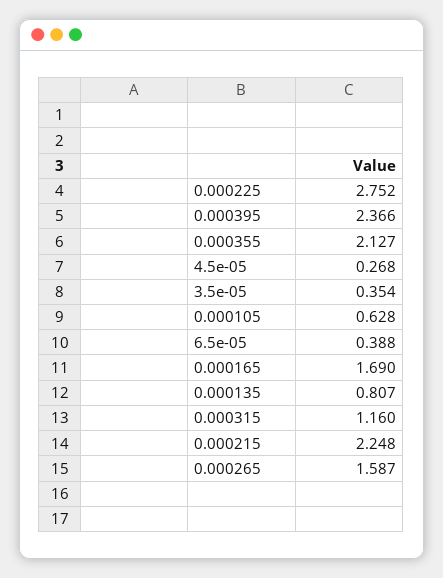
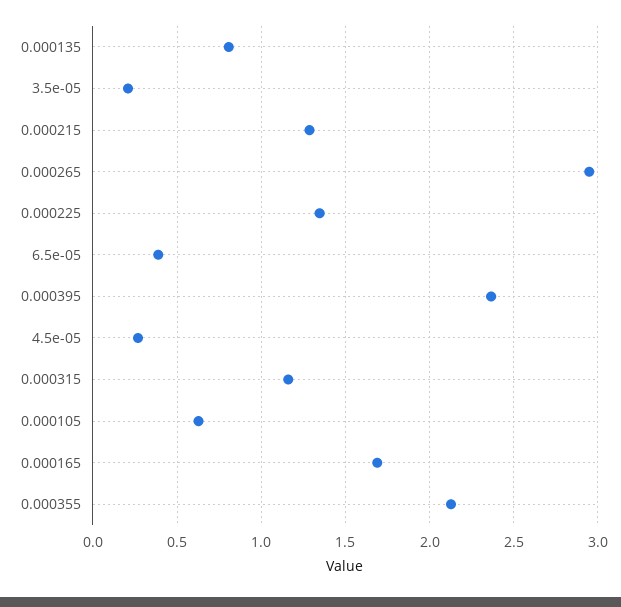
0.000225: 2.752 -> 1.35
3.5e-05: 0.354 -> 0.2
0.000215: 2.248 -> 1.3
0.000265: 1.587 -> 2.95

